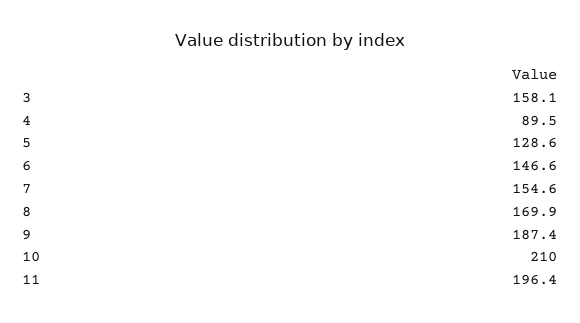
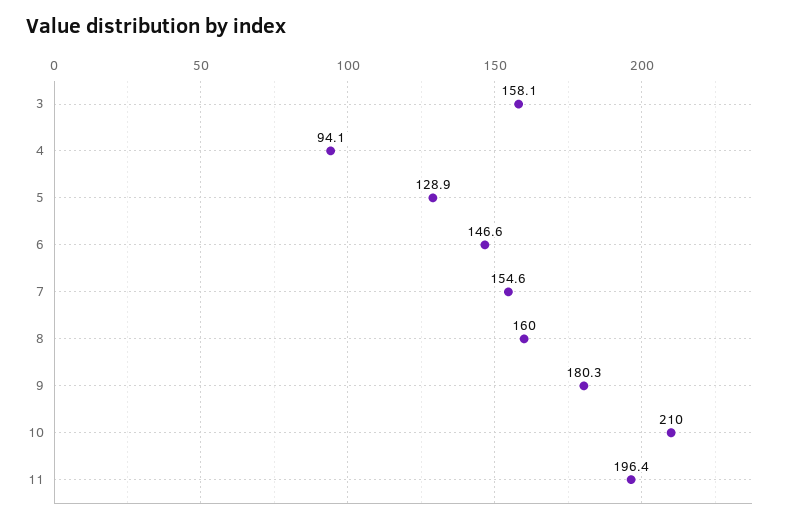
4: 89.5 -> 94.1
5: 128.6 -> 128.9
8: 169.9 -> 160
9: 187.4 -> 180.3

